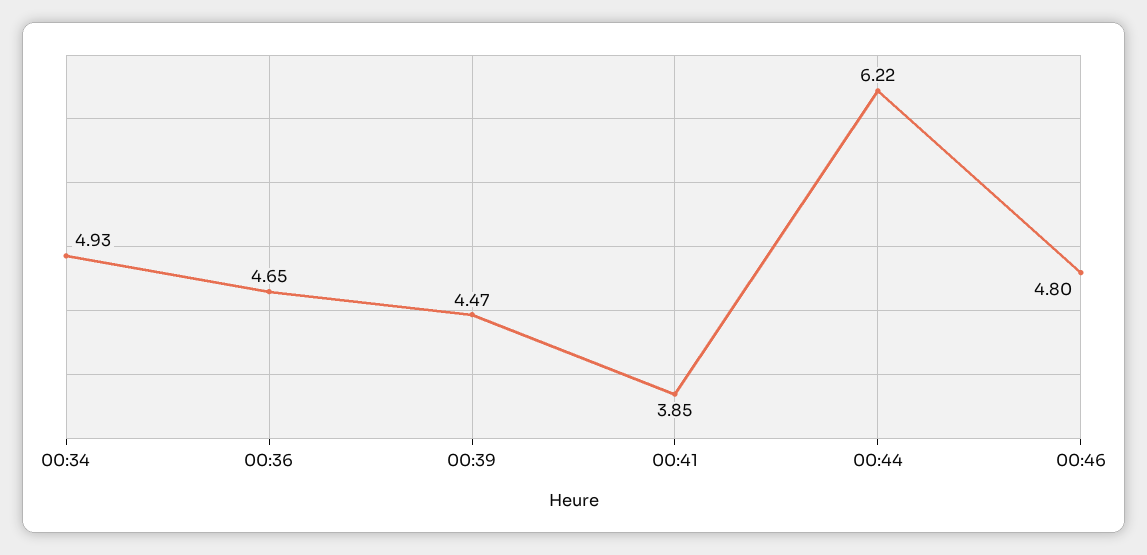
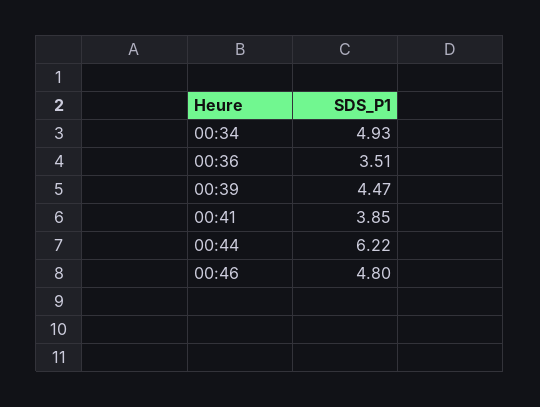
00:36: 4.65 -> 3.51

